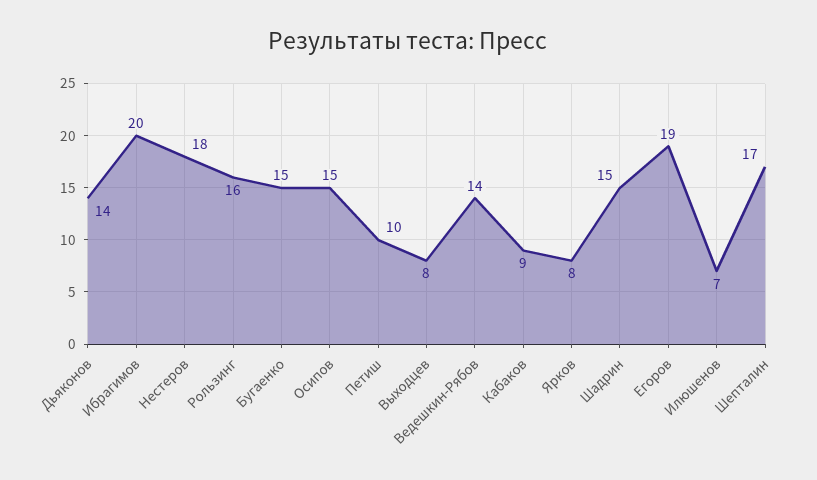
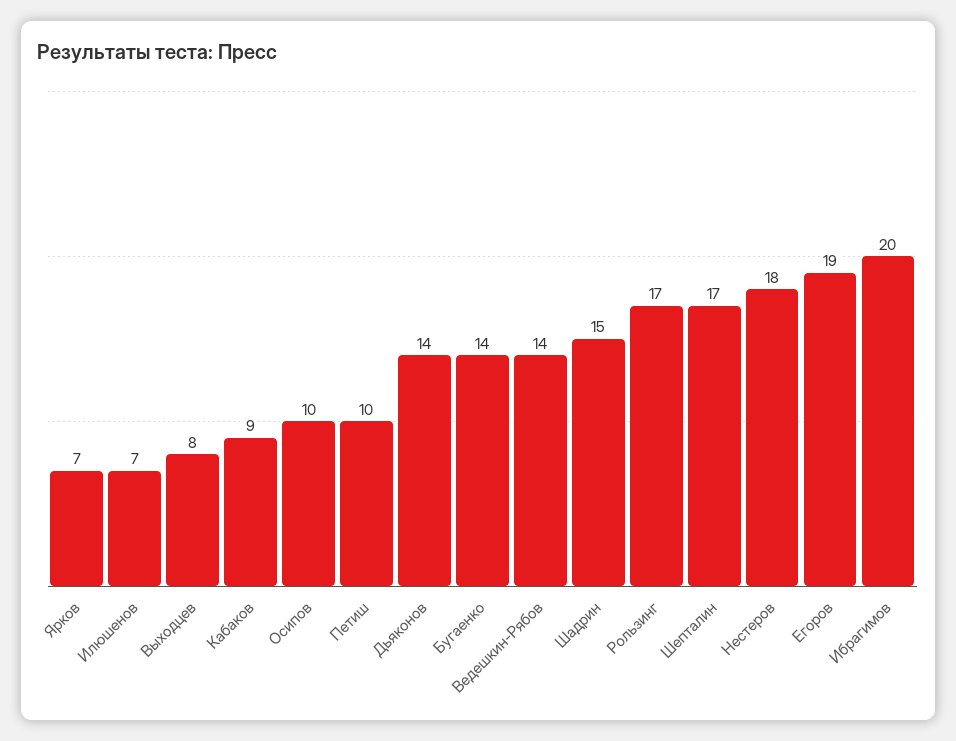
Рользинг: 16 -> 17
Бугаенко: 15 -> 14
Осипов: 15 -> 10
Ярков: 8 -> 7

